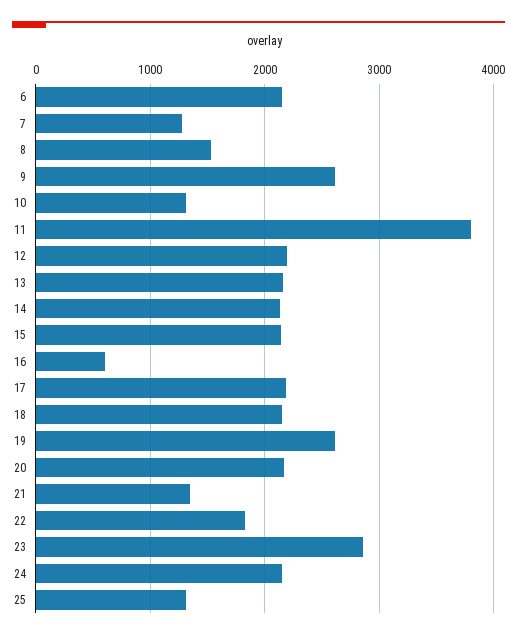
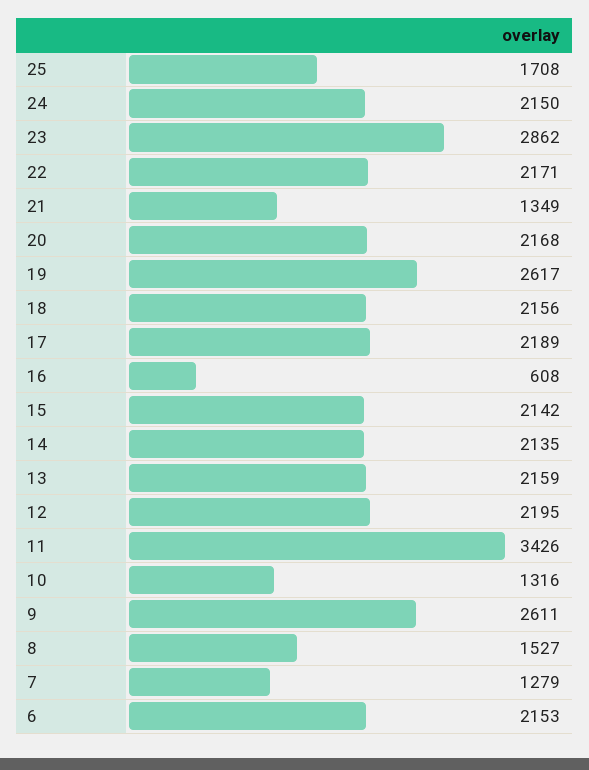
11: 3800 -> 3426
22: 1800 -> 2171
25: 1300 -> 1708

